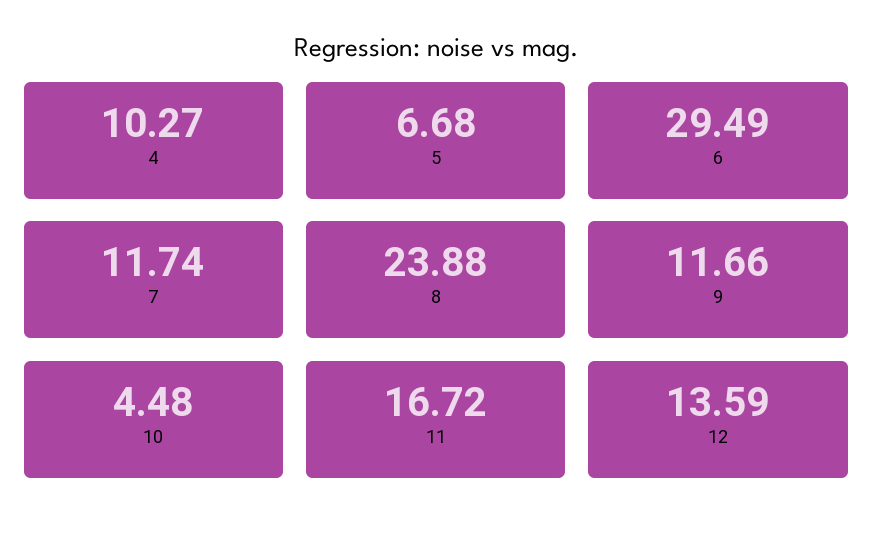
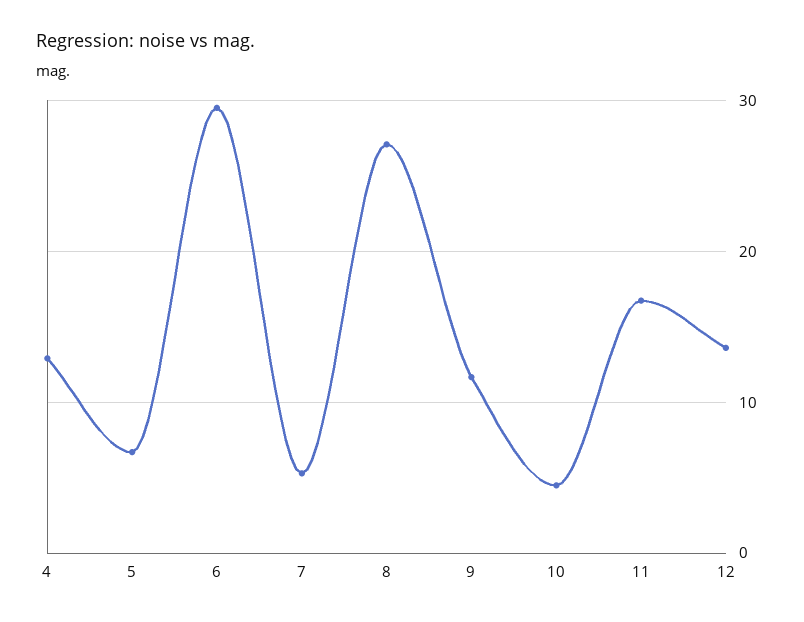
4: 10.27 -> 13
7: 11.74 -> 5
8: 23.88 -> 27

